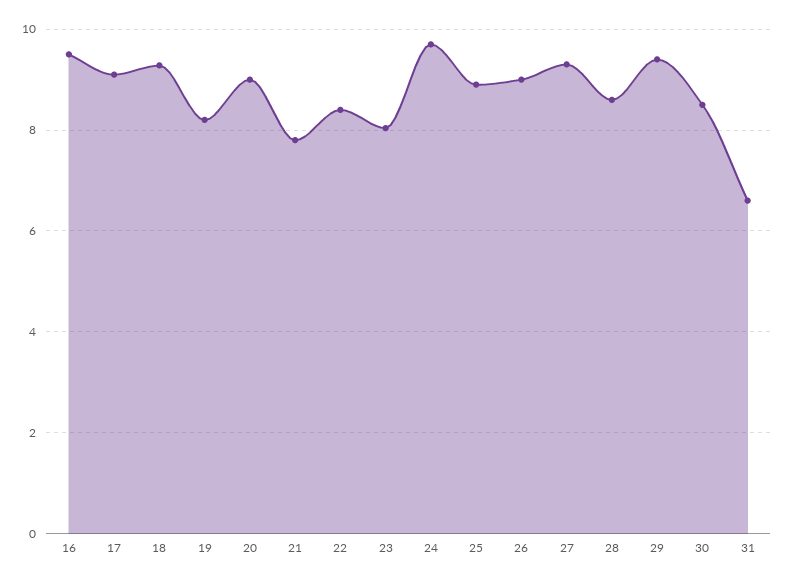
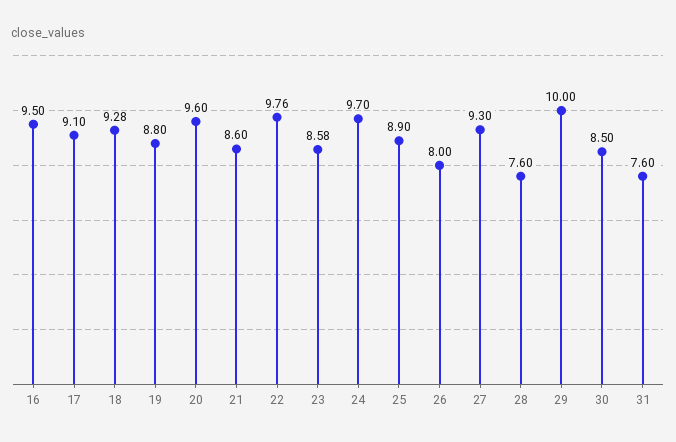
19: 8.2 -> 8.8
20: 9 -> 9.6
21: 7.8 -> 8.6
22: 8.4 -> 9.76
23: 8 -> 8.58
26: 9 -> 8
28: 8.6 -> 7.6
29: 9.4 -> 10
31: 6.6 -> 7.6

